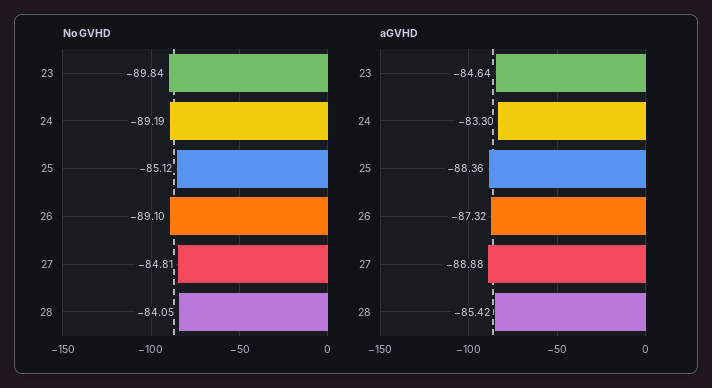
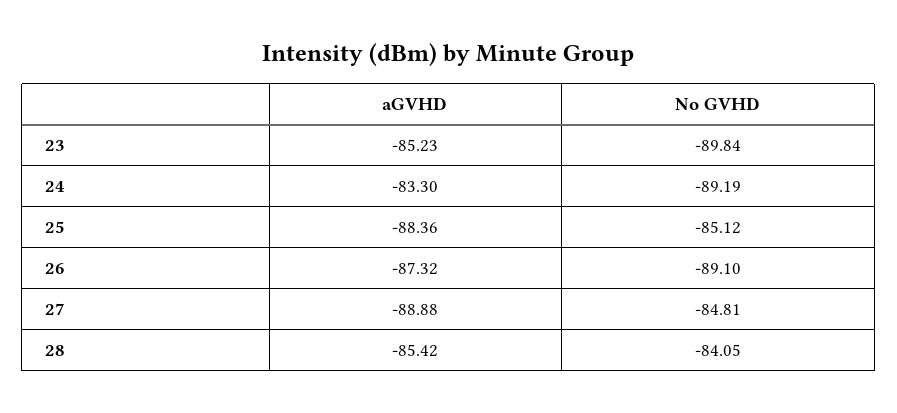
aGVHD, 23: -84.64 -> -85.23

